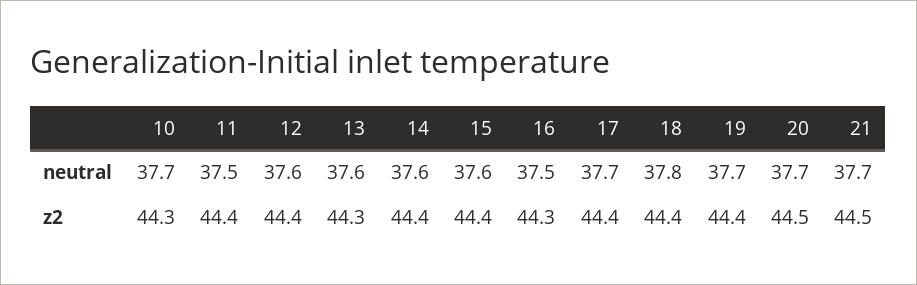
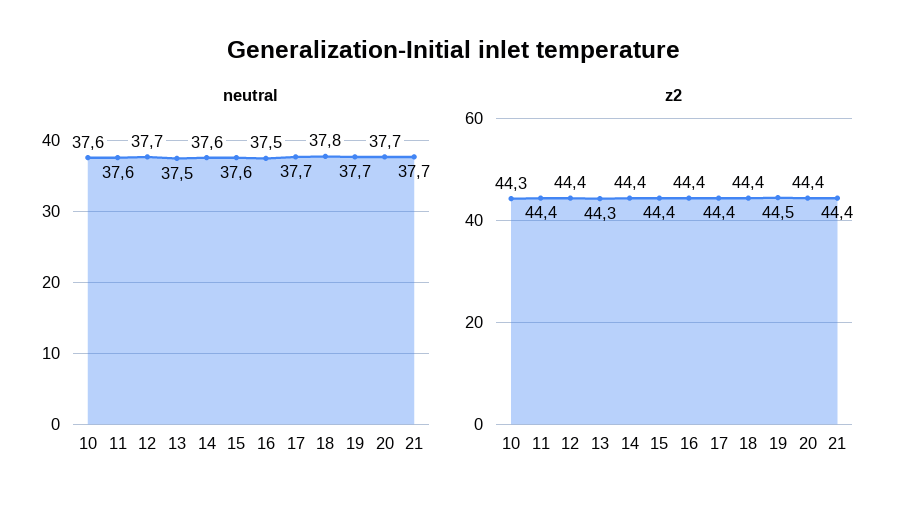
neutral, 10: 37.7 -> 37.6
neutral, 11: 37.5 -> 37.6
neutral, 12: 37.6 -> 37.7
neutral, 13: 37.6 -> 37.5
z2, 16: 44.3 -> 44.4
z2, 19: 44.4 -> 44.5
z2, 20: 44.5 -> 44.4
z2, 21: 44.5 -> 44.4

